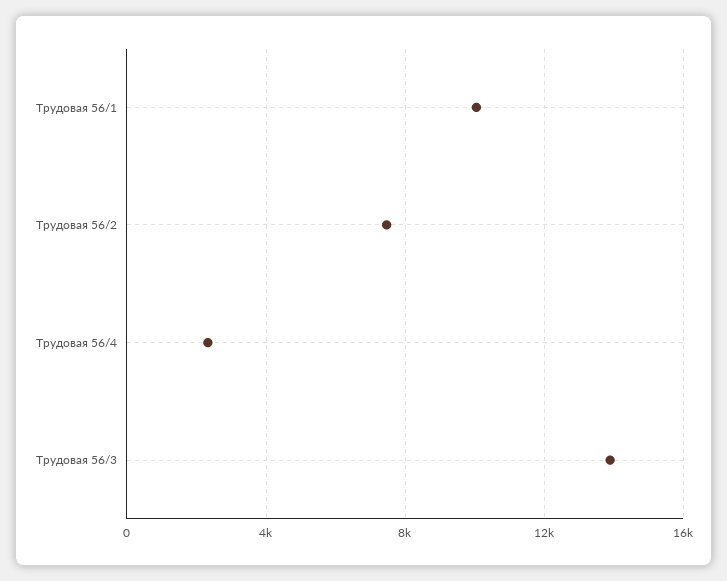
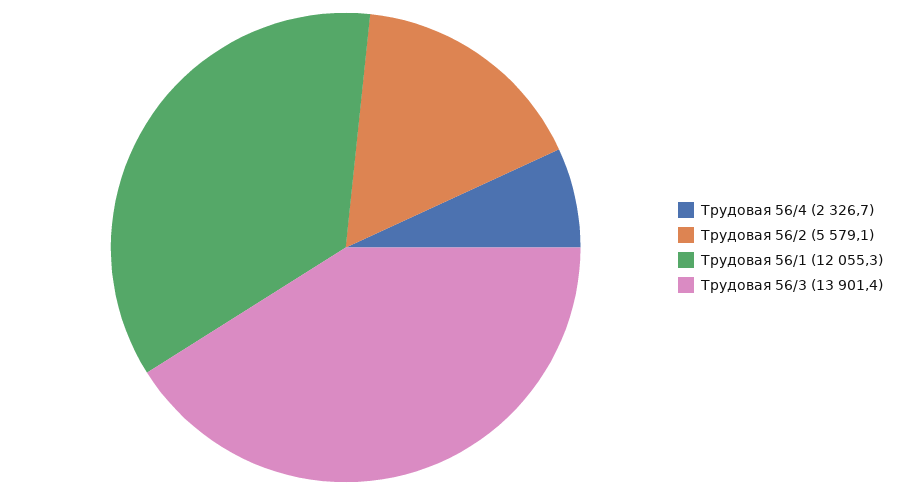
Трудовая 56/1: 10000 -> 12055.3
Трудовая 56/2: 7500 -> 5579.1

